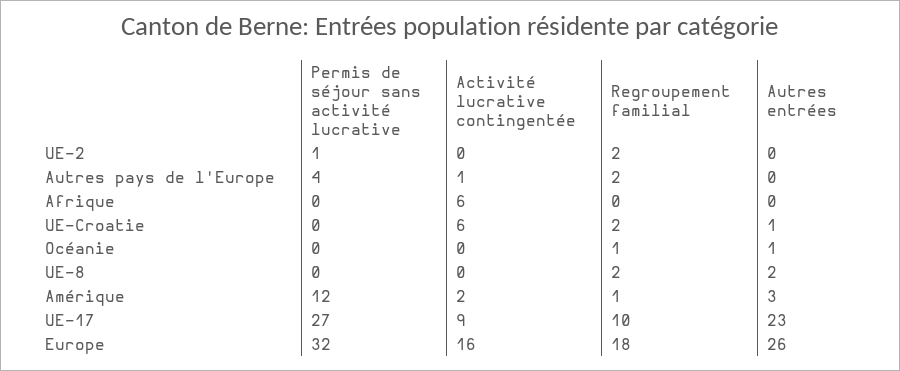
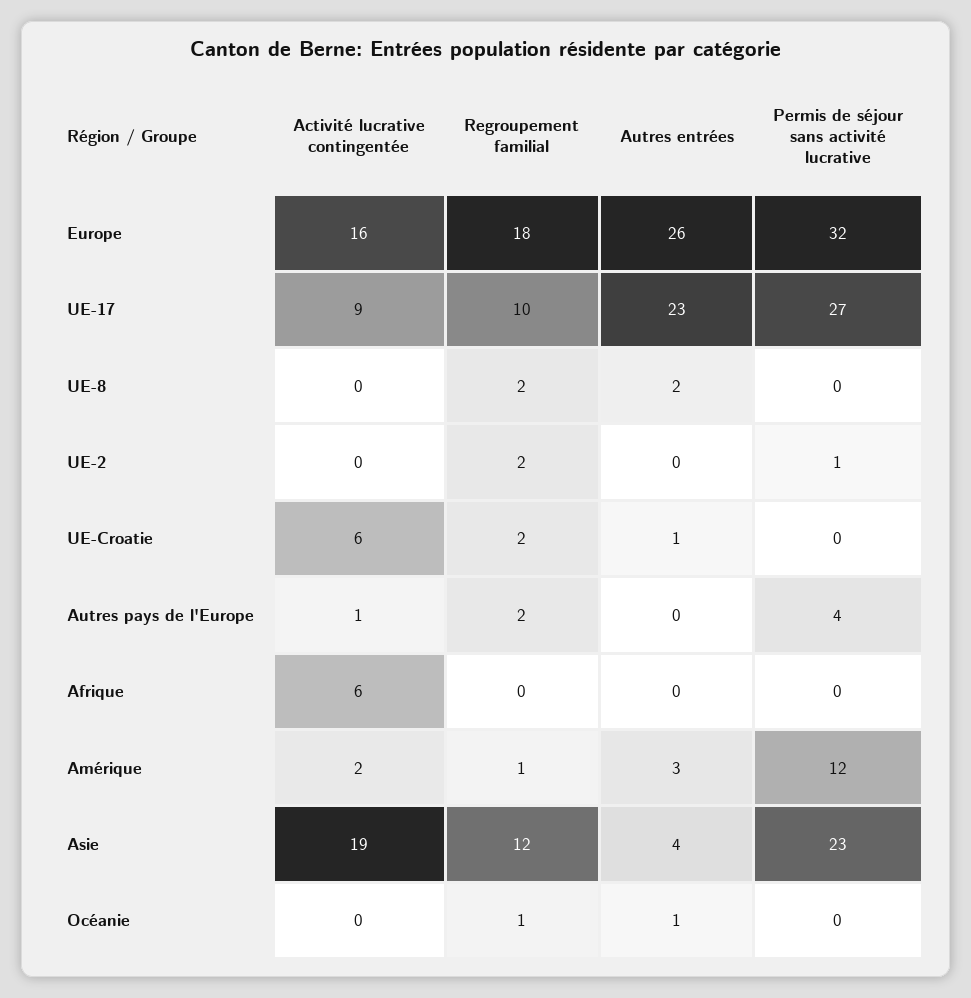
Activité lucrative contingentée, Asie: none -> 19
Regroupement familial, Asie: none -> 12
Autres entrées, Asie: none -> 4
Permis de séjour sans activité lucrative, Asie: none -> 23

